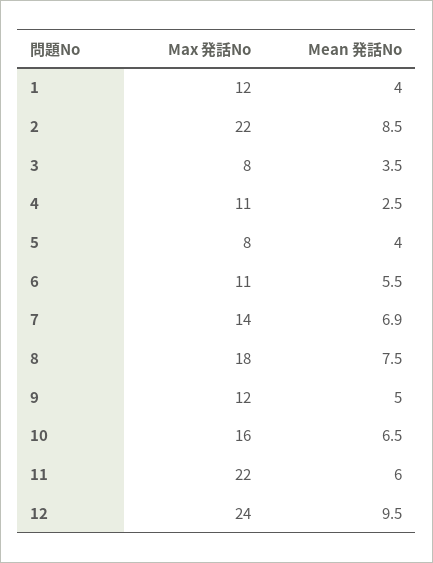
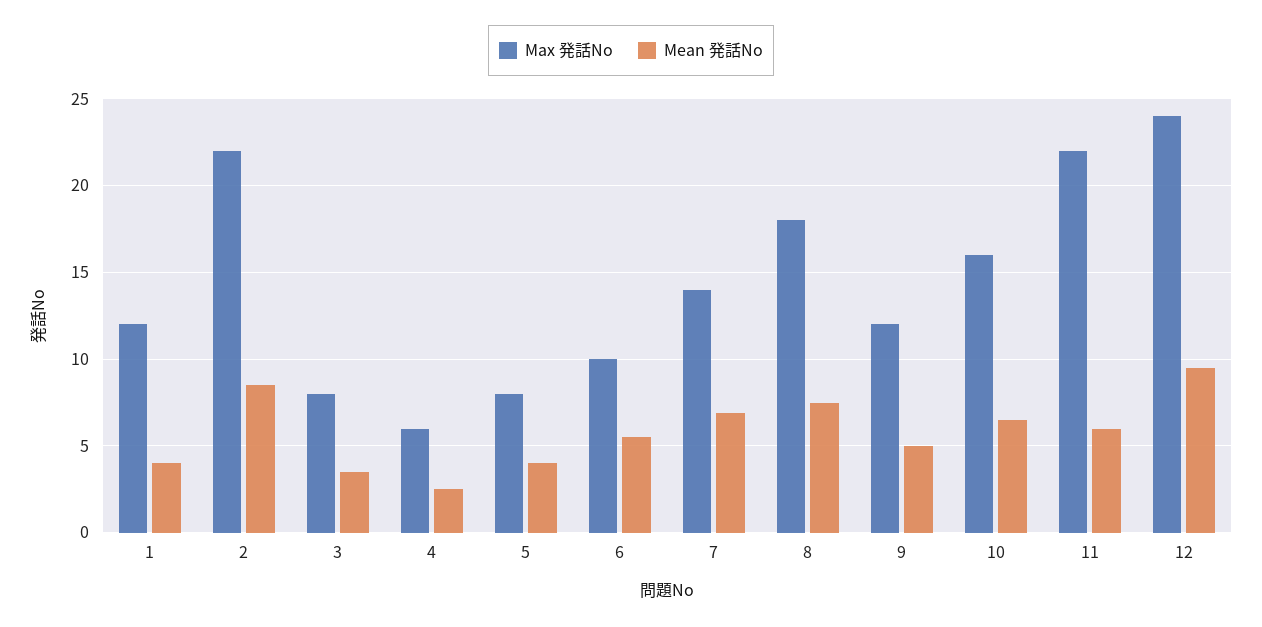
Max 発話No, 4: 11 -> 6
Max 発話No, 6: 11 -> 10

